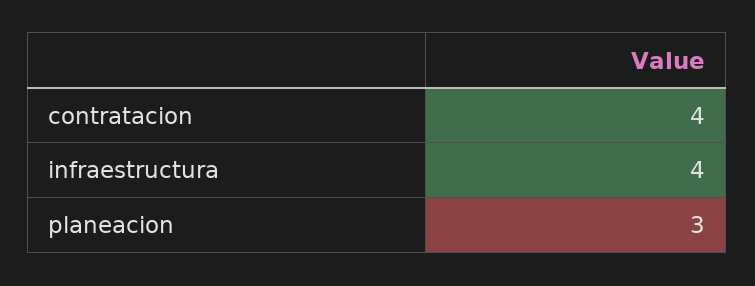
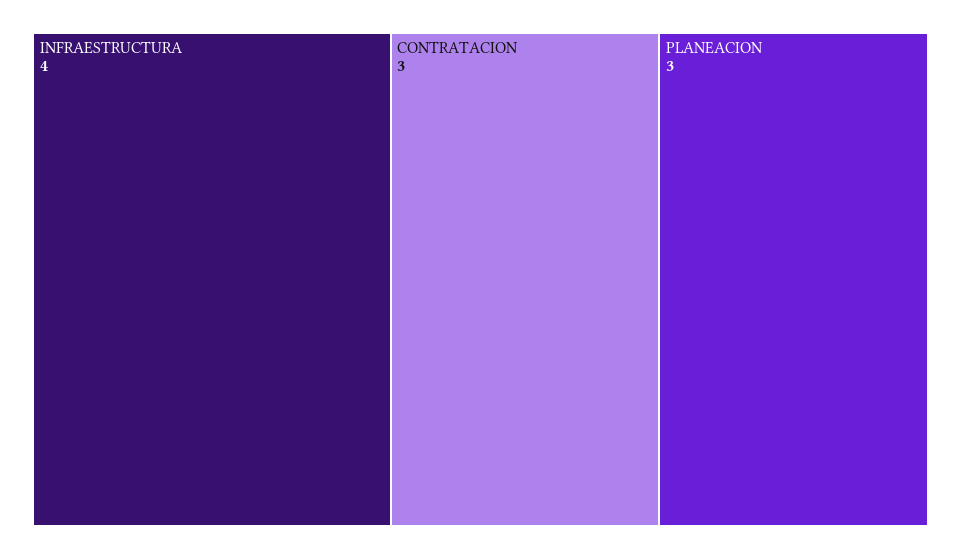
contratacion: 4 -> 3

